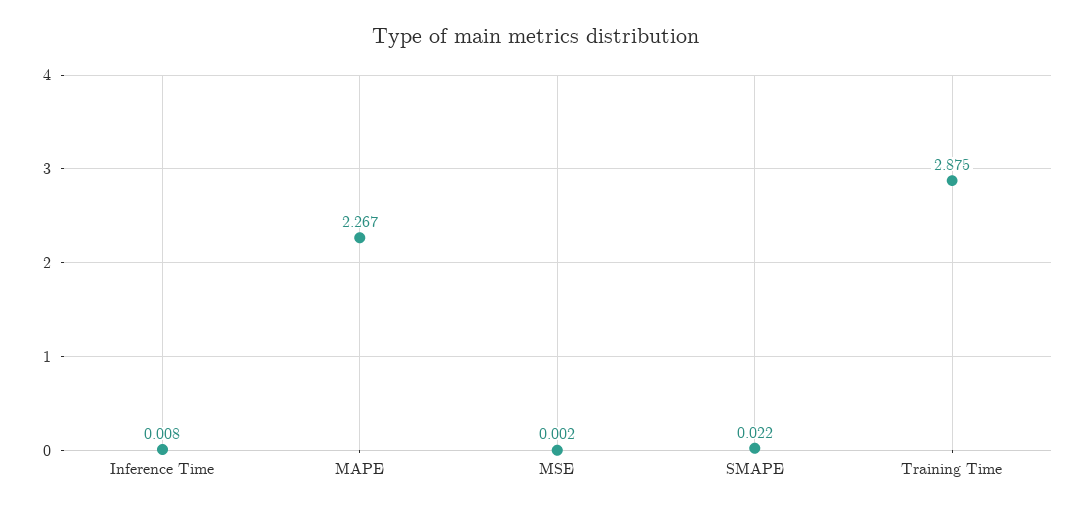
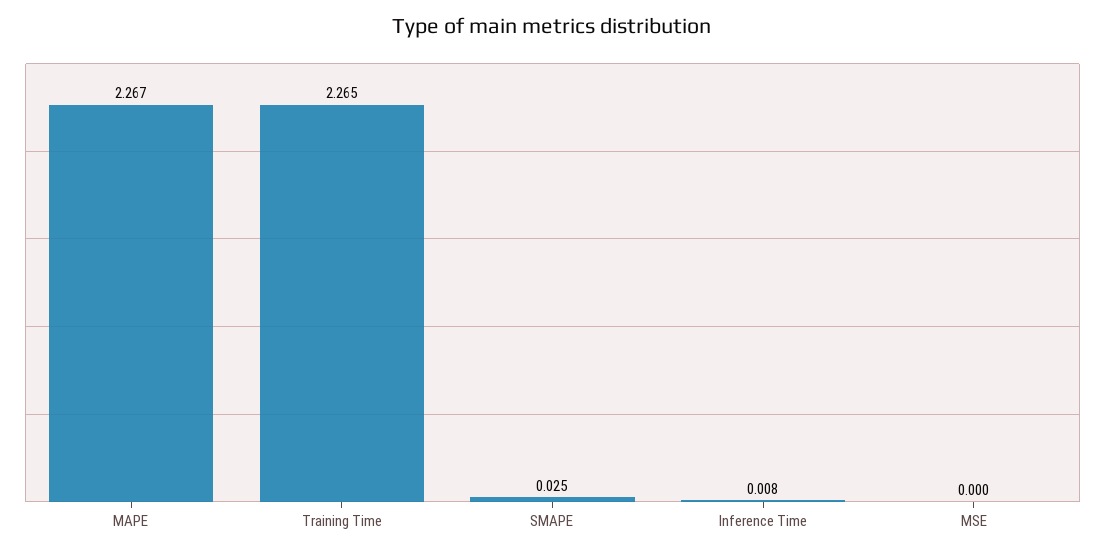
MSE: 0.002 -> 0
SMAPE: 0.022 -> 0.025
Training Time: 2.875 -> 2.265

